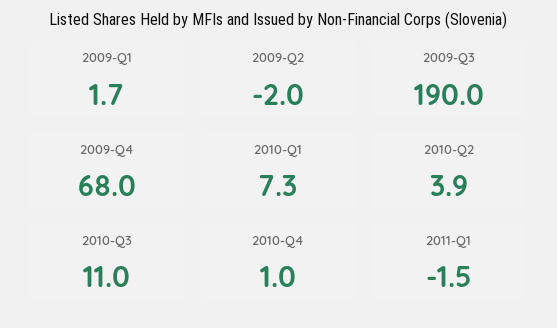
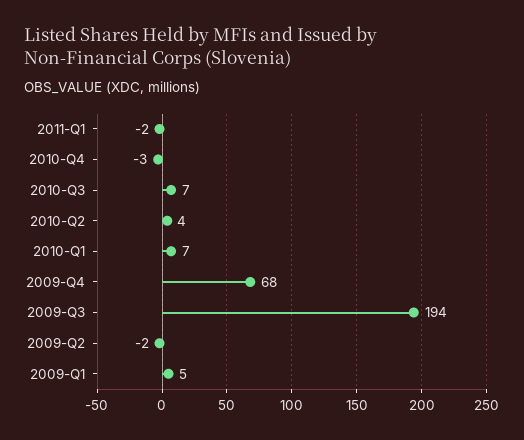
2009-Q1: 1.7 -> 5
2009-Q3: 190 -> 194
2010-Q3: 11 -> 7
2010-Q4: 1 -> -3

